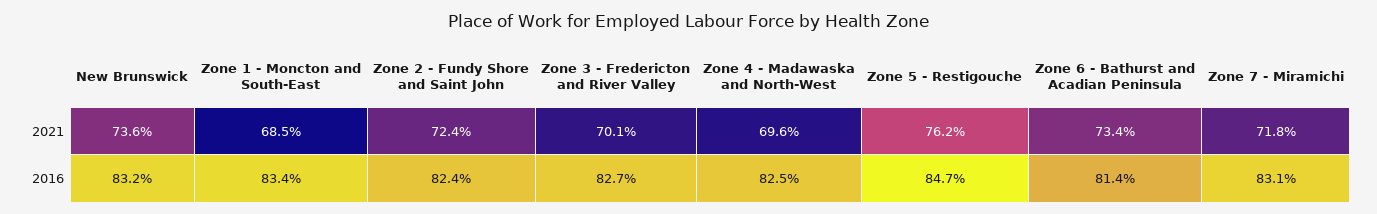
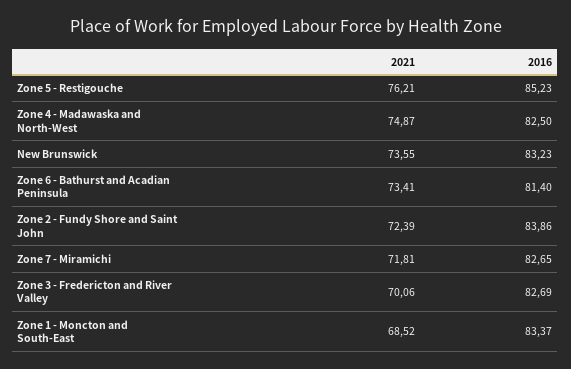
Zone 4 - Madawaska and North-West, 2021: 69.6 -> 74.87
Zone 2 - Fundy Shore and Saint John, 2016: 82.4 -> 83.86
Zone 5 - Restigouche, 2016: 84.7 -> 85.23
Zone 7 - Miramichi, 2016: 83.1 -> 82.65

